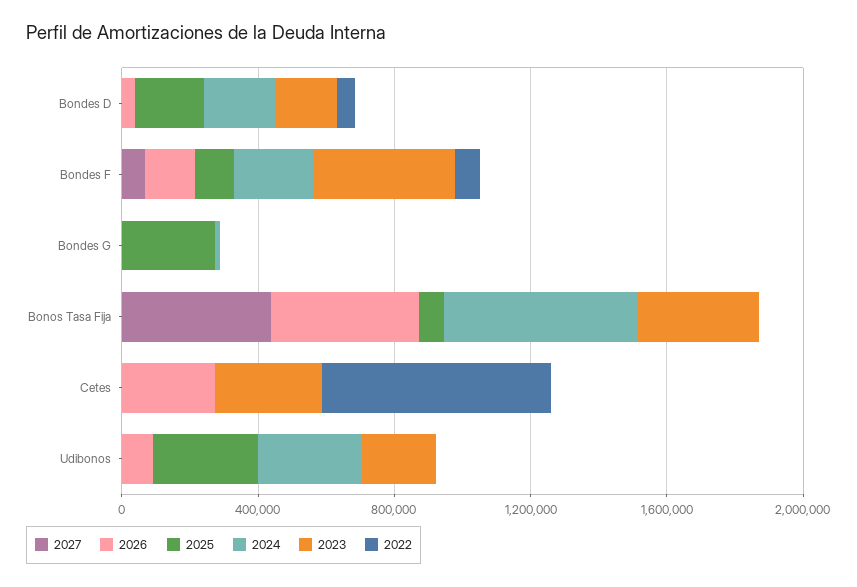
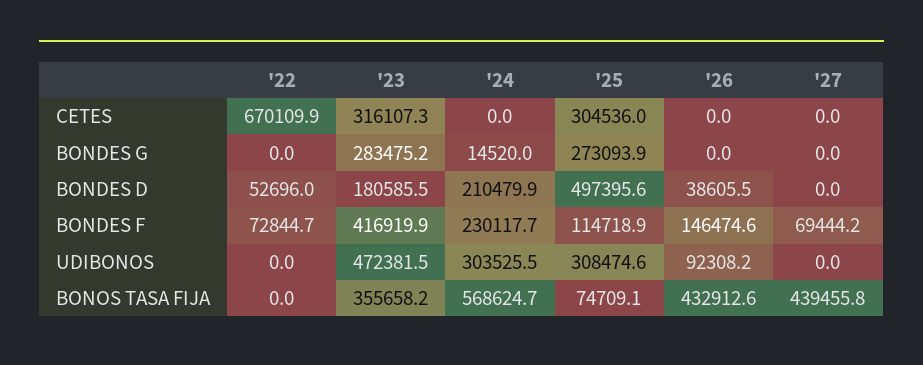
2025, Bondes D: 200000 -> 497395.6
2023, Bondes G: 0 -> 283475.2
2026, Cetes: 300000 -> 0
2025, Cetes: 0 -> 304536
2023, Udibonos: 200000 -> 472381.5

